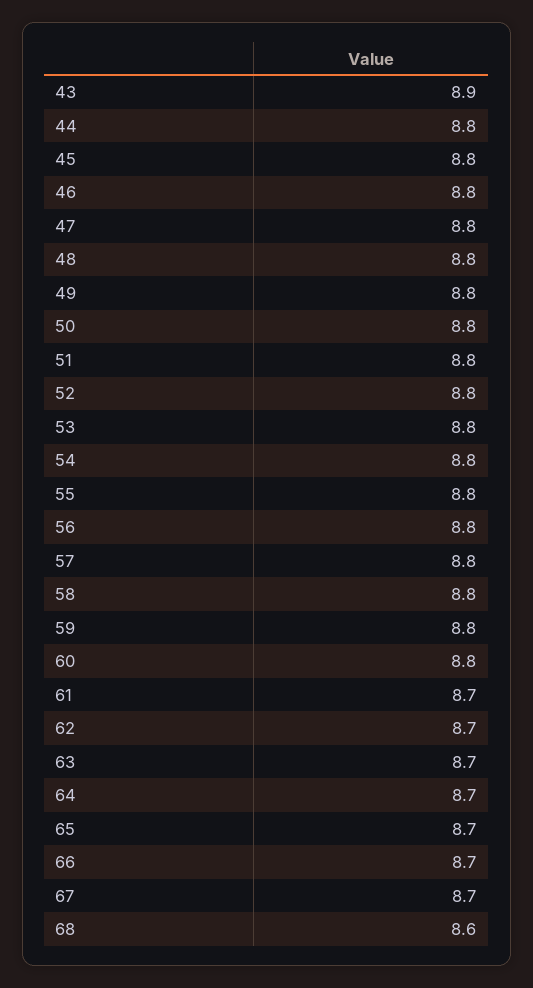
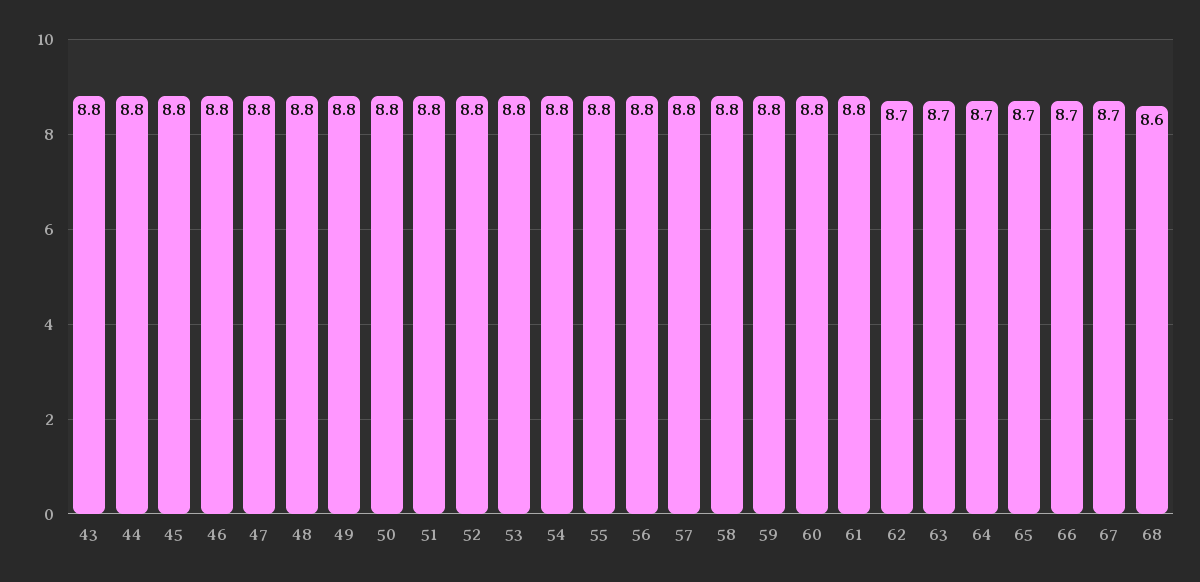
43: 8.9 -> 8.8
61: 8.7 -> 8.8

